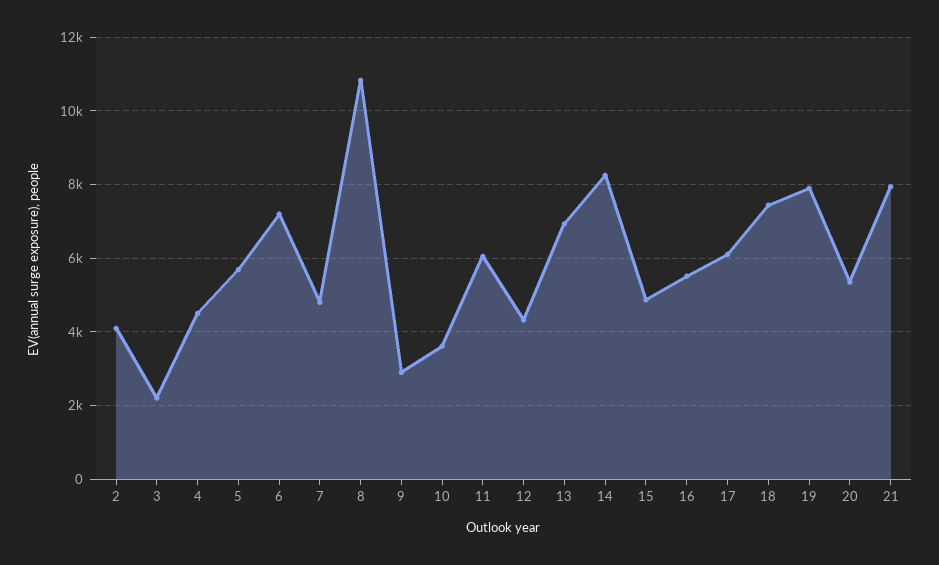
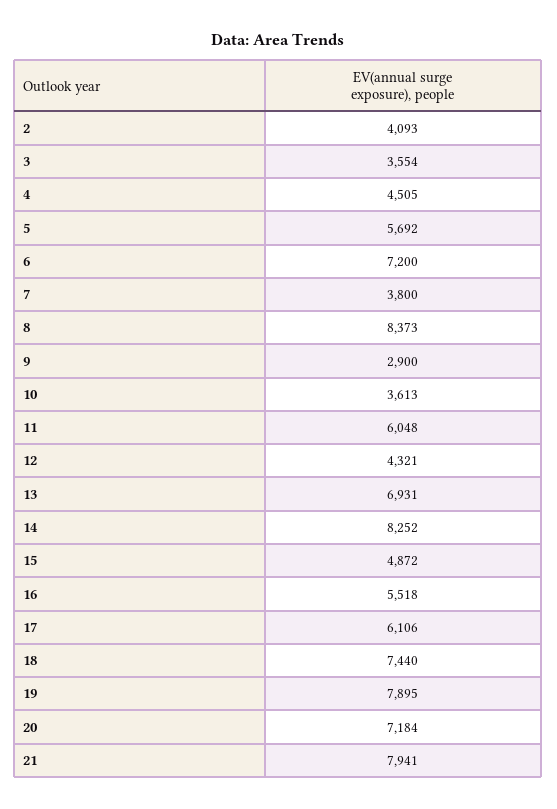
3: 2200 -> 3554
7: 4800 -> 3800
8: 10800 -> 8373
20: 5400 -> 7184

